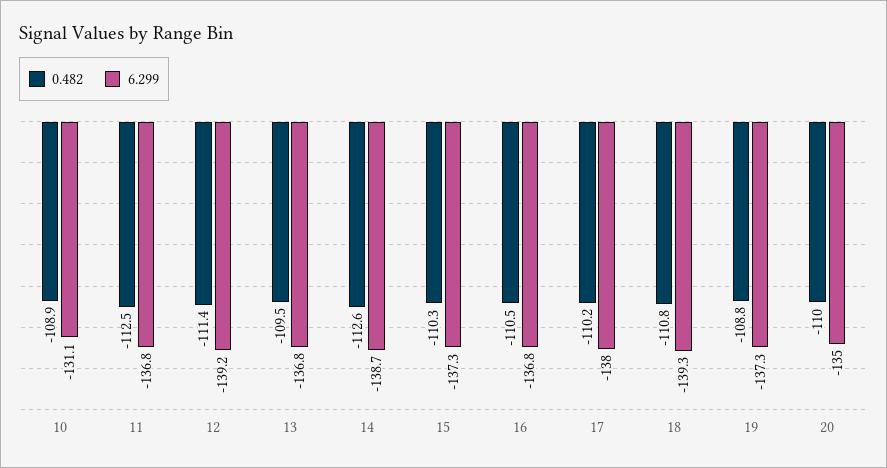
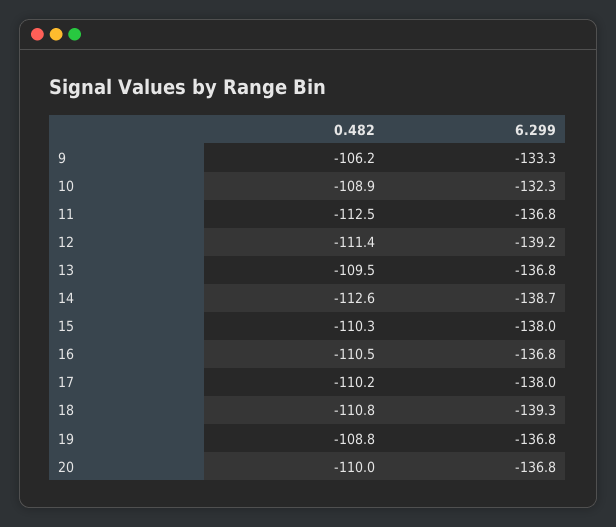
6.299, 10: -131.1 -> -132.3
6.299, 15: -137.3 -> -138
6.299, 19: -137.3 -> -136.8
6.299, 20: -135 -> -136.8
0.482, 9: none -> -106.2
6.299, 9: none -> -133.3

